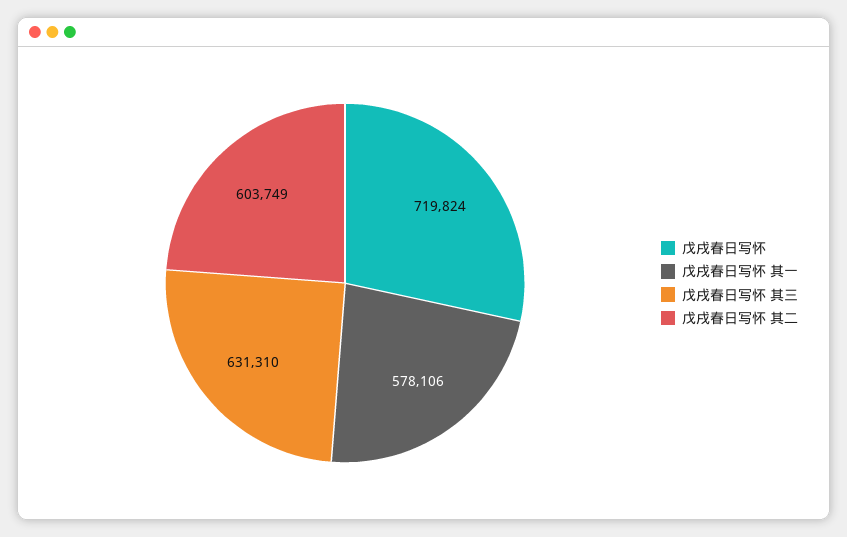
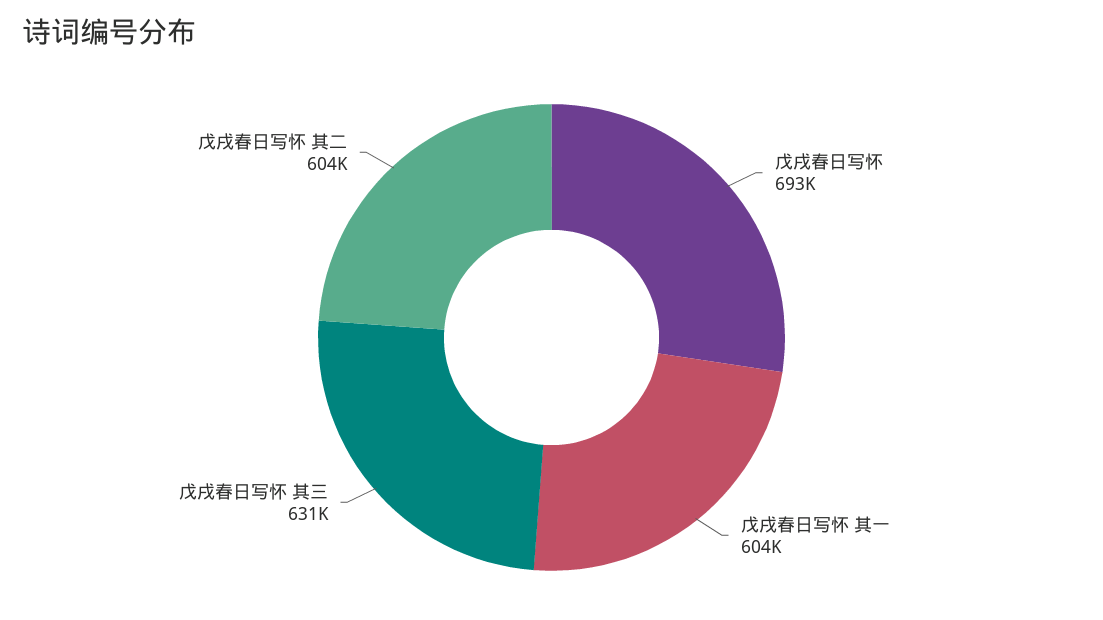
戊戌春日写怀: 719824 -> 693000
戊戌春日写怀 其一: 578106 -> 604000

